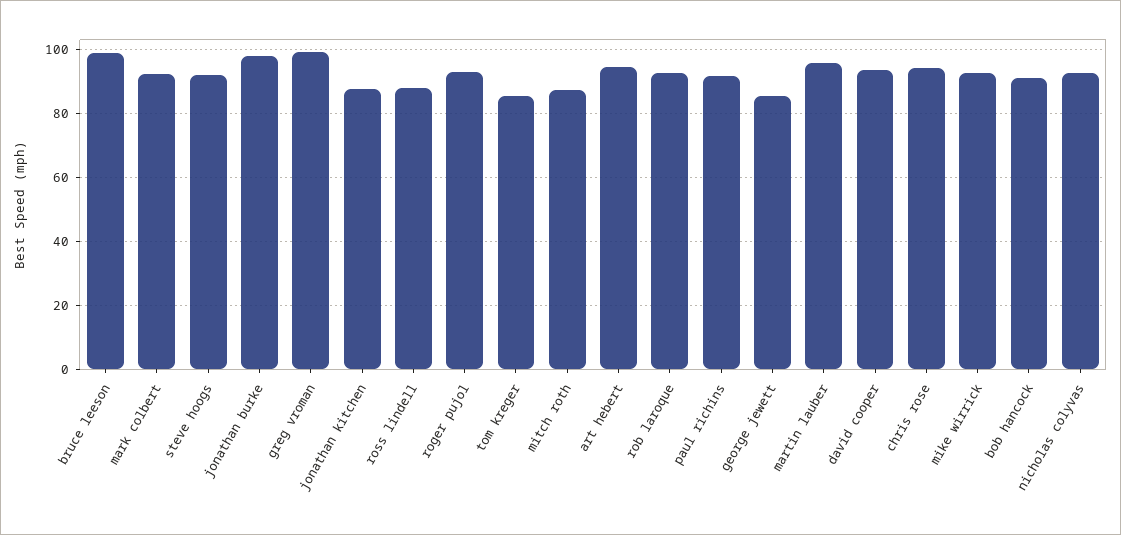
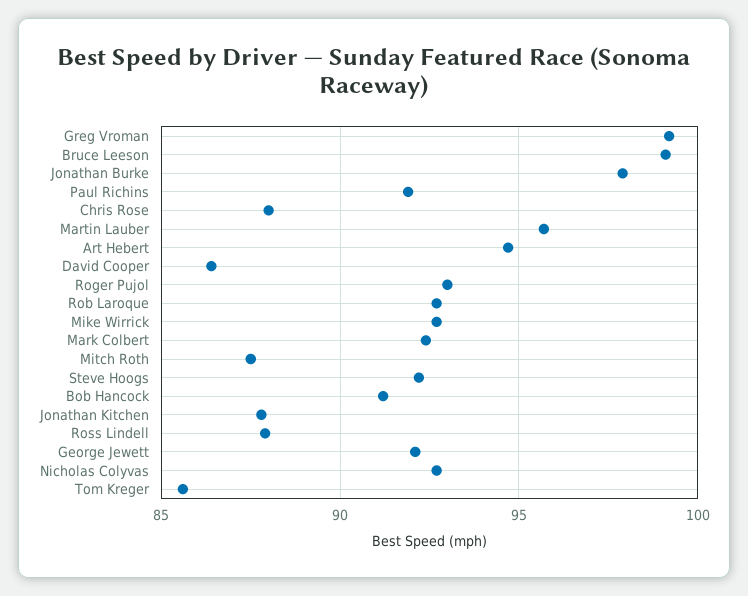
george jewett: 86 -> 92
david cooper: 94 -> 86.5
chris rose: 94 -> 88

